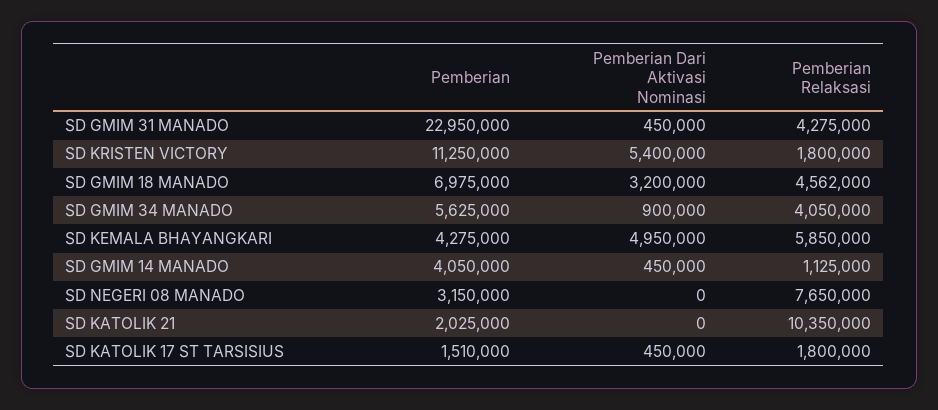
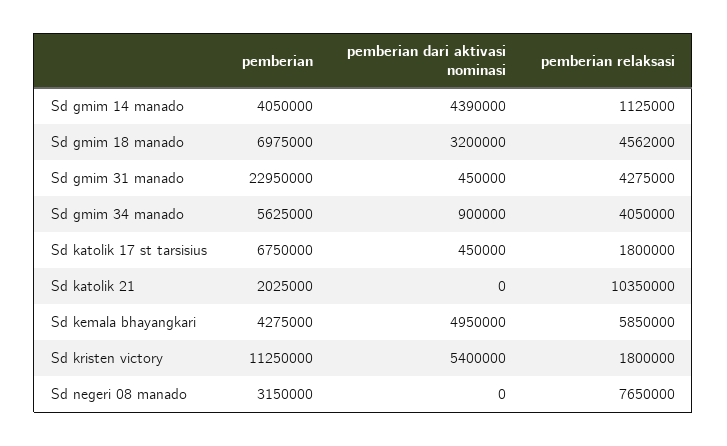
Pemberian Dari Aktivasi Nominasi, SD GMIM 14 MANADO: 450000 -> 4390000
Pemberian, SD KATOLIK 17 ST TARSISIUS: 1510000 -> 6750000

